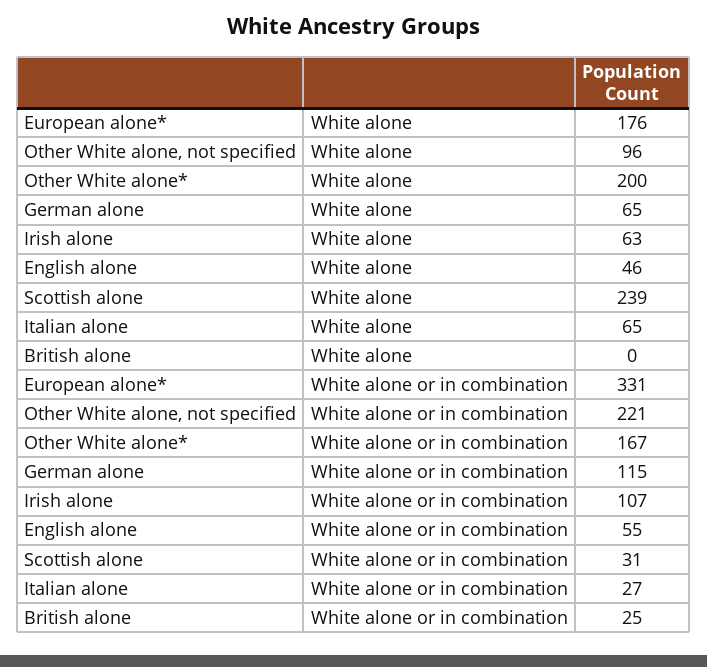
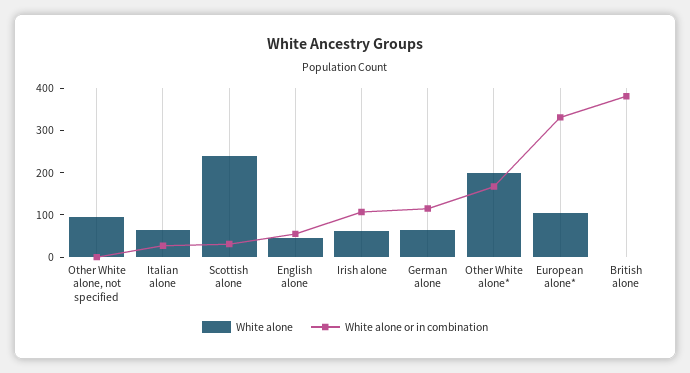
White alone, European alone*: 176 -> 100
White alone or in combination, Other White alone, not specified: 221 -> 0
White alone or in combination, British alone: 25 -> 380

